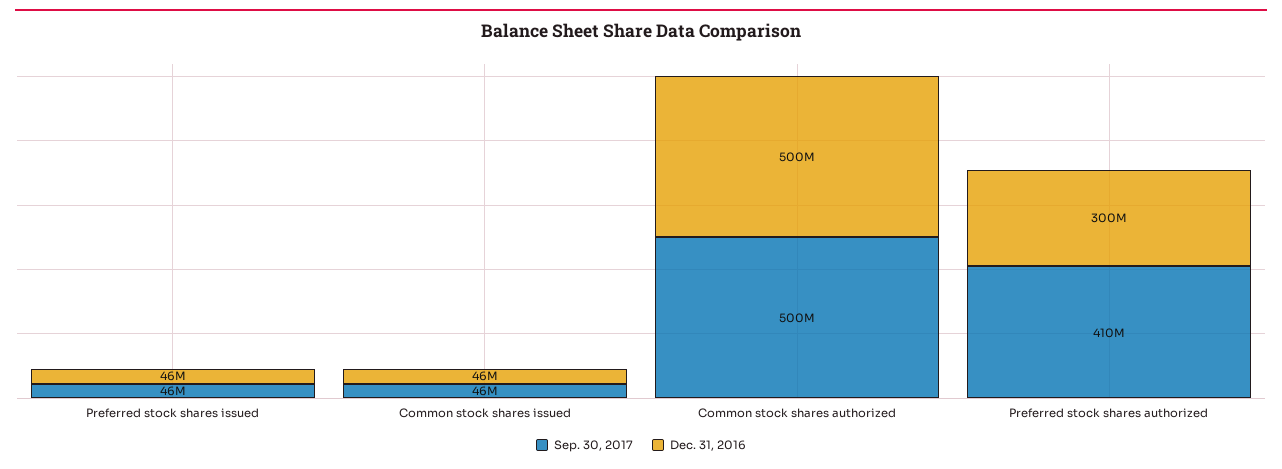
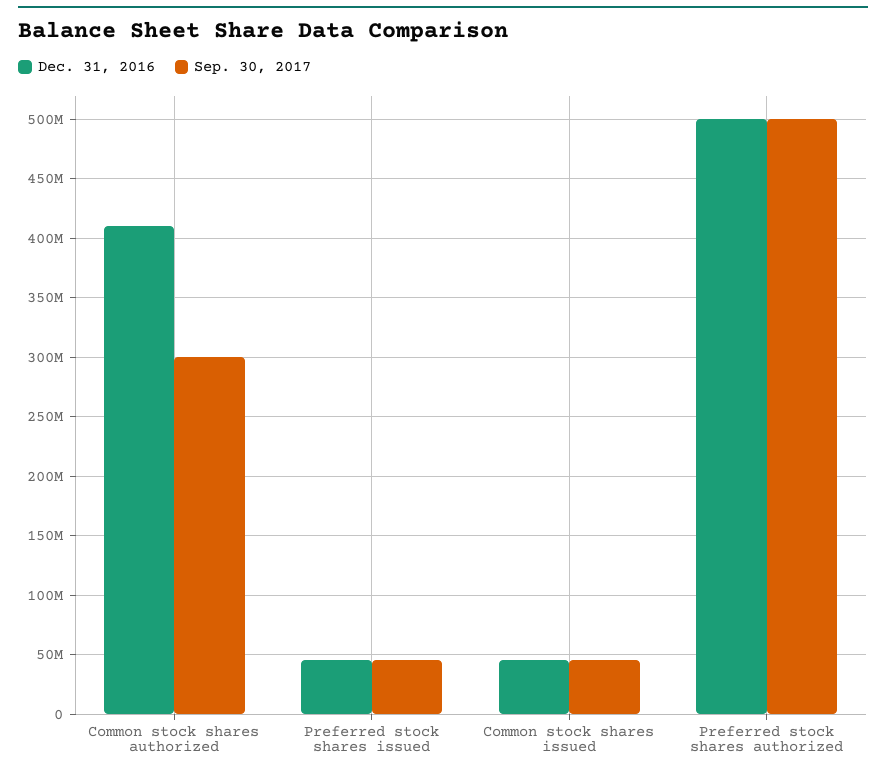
Sep. 30, 2017, Common stock shares authorized: 500000000 -> 300000000
Dec. 31, 2016, Common stock shares authorized: 500000000 -> 410000000
Sep. 30, 2017, Preferred stock shares authorized: 410000000 -> 500000000
Dec. 31, 2016, Preferred stock shares authorized: 300000000 -> 500000000

